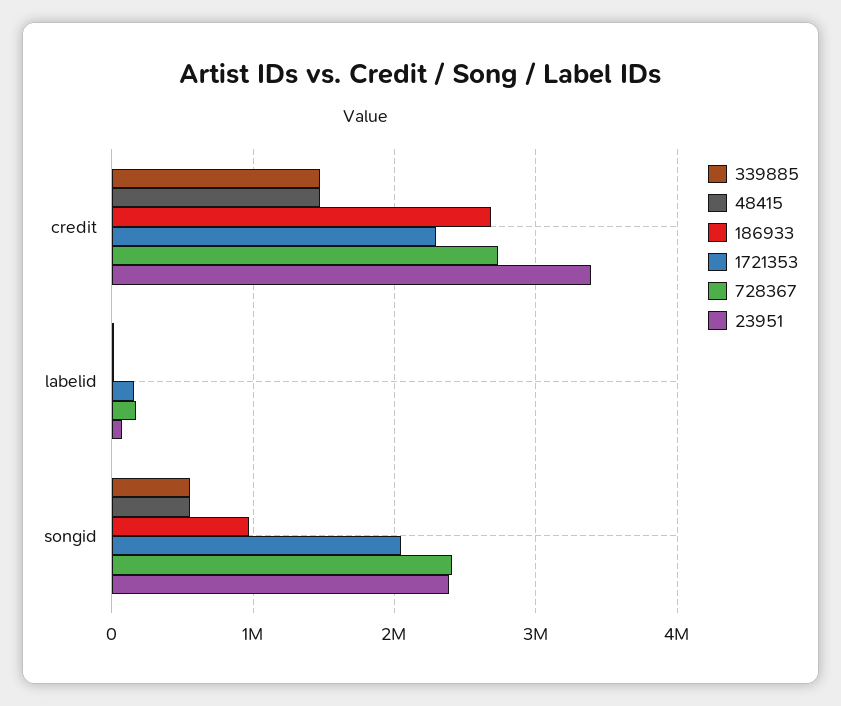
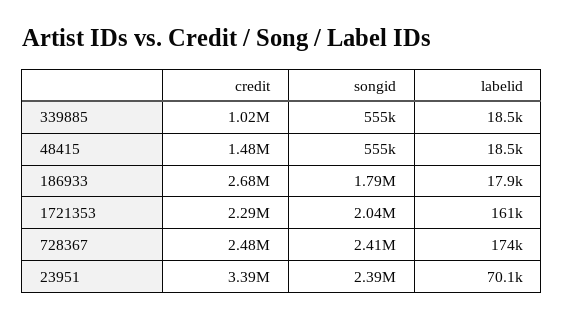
339885, credit: 1500000 -> 1020000
728367, credit: 2700000 -> 2480000
186933, songid: 1000000 -> 1790000

